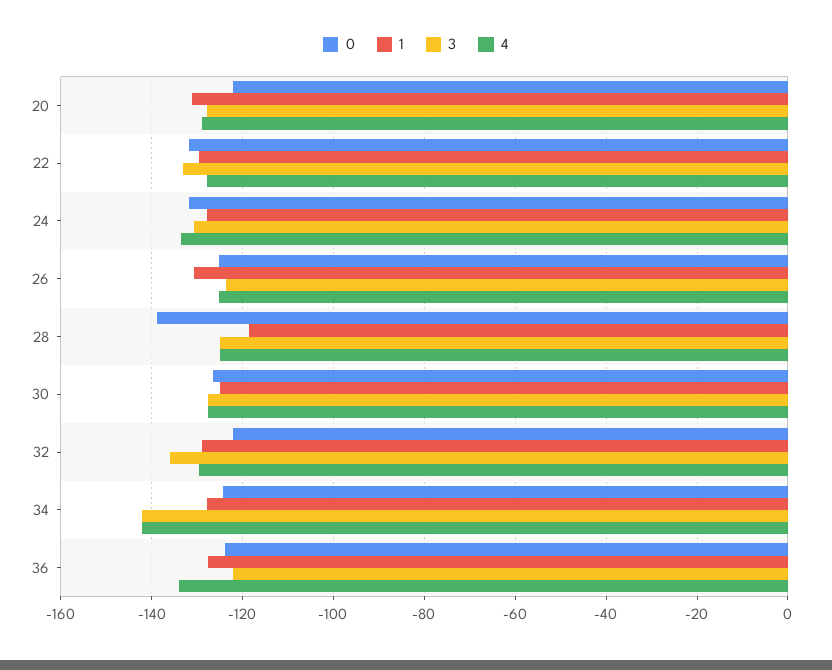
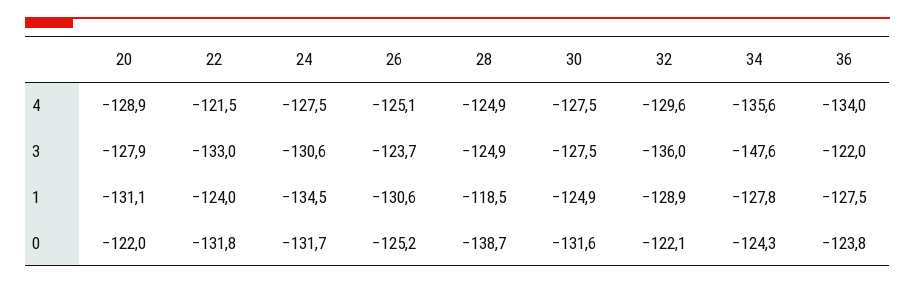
1, 22: -130 -> -124
4, 22: -128 -> -121.5
1, 24: -128 -> -134.5
4, 24: -134 -> -127.5
0, 30: -126 -> -131.6
3, 34: -142 -> -147.6
4, 34: -142 -> -135.6

